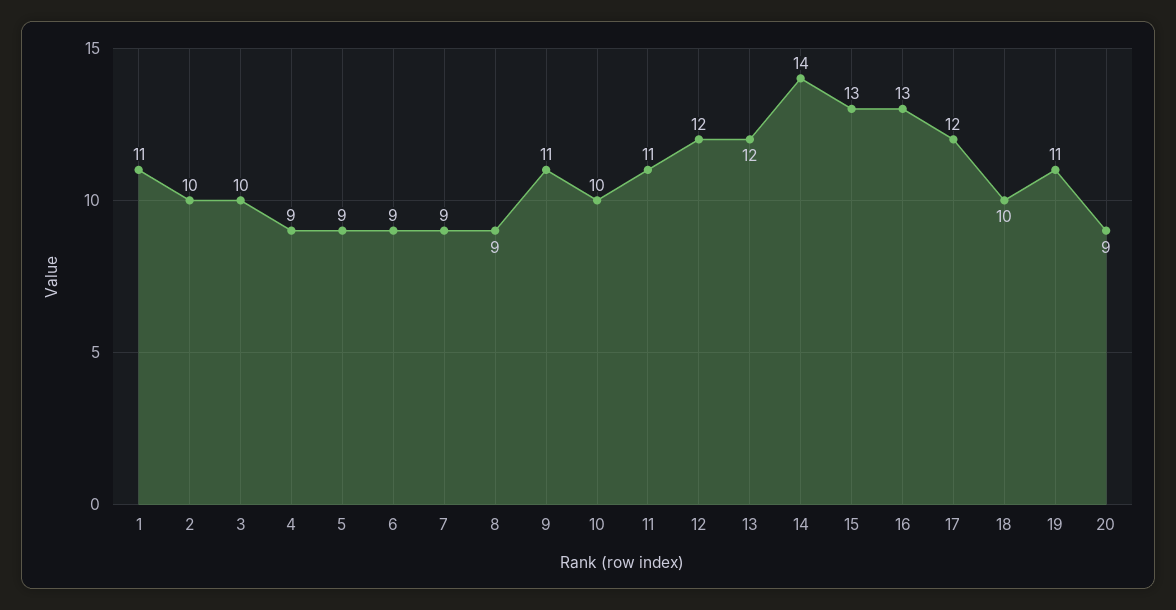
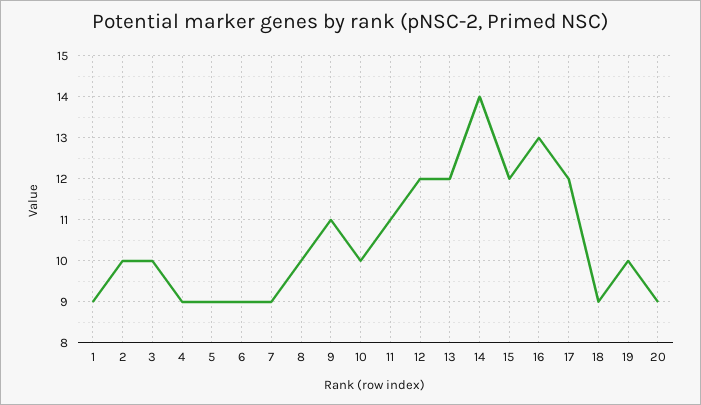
1: 11 -> 9
8: 9 -> 10
15: 13 -> 12
18: 10 -> 9
19: 11 -> 10

